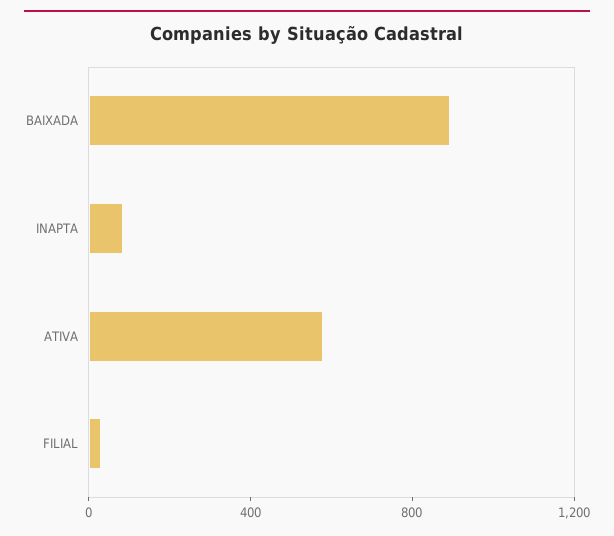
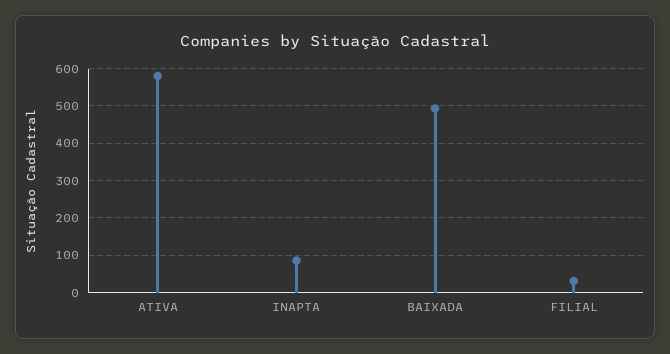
BAIXADA: 900 -> 500

